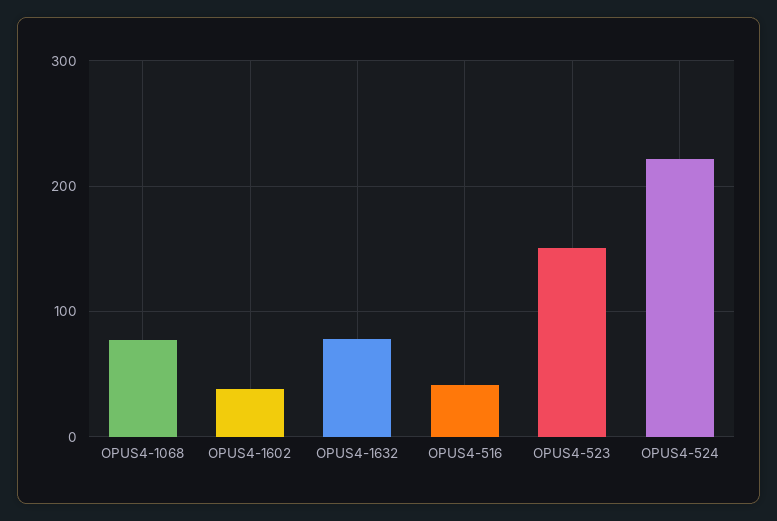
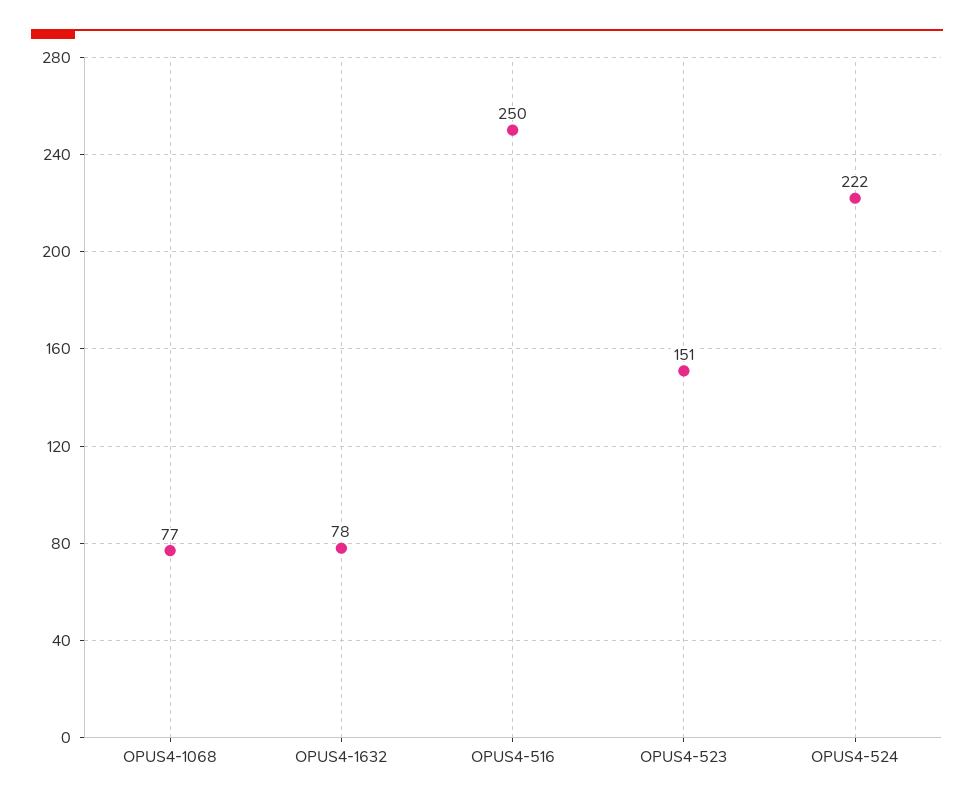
OPUS4-1602: 40 -> none
OPUS4-516: 40 -> 250

